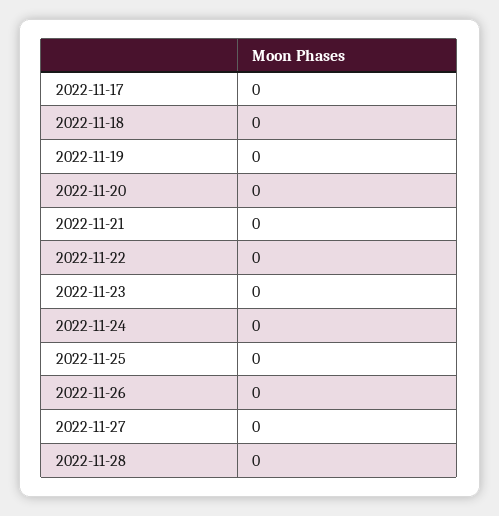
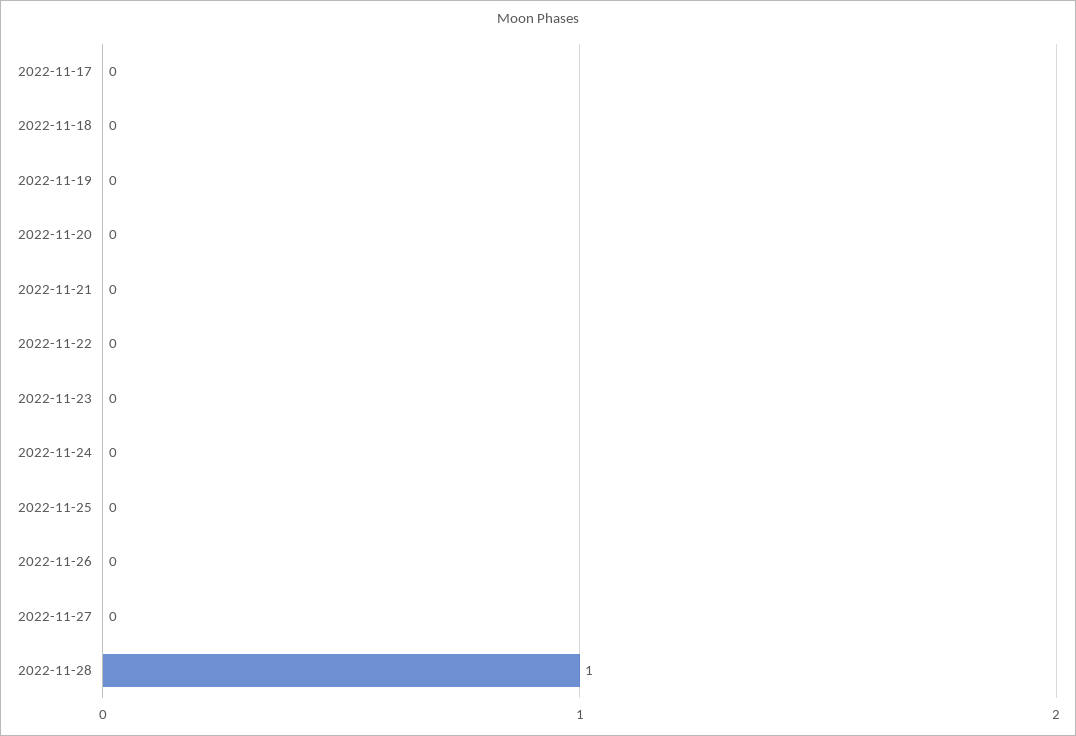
2022-11-28: 0 -> 1

